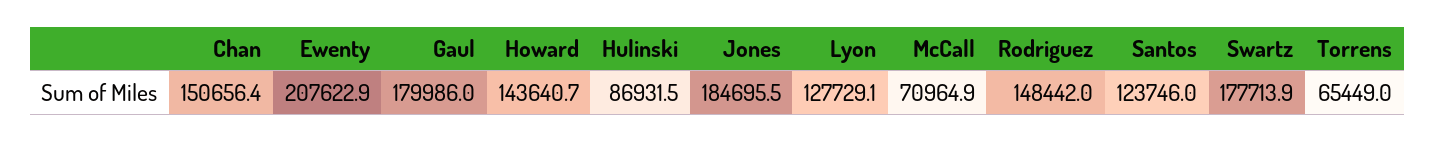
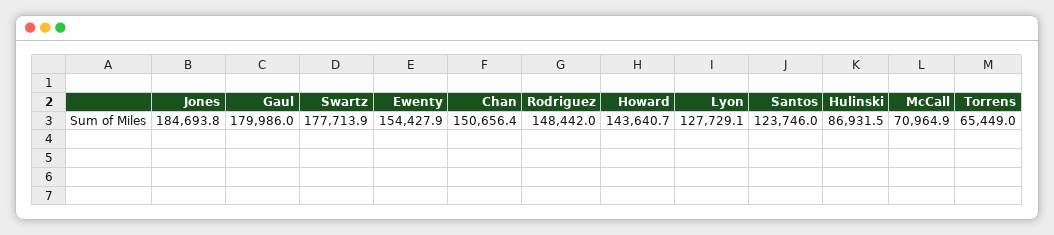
Ewenty: 207622.9 -> 154427.9
Jones: 184695.5 -> 184693.8

